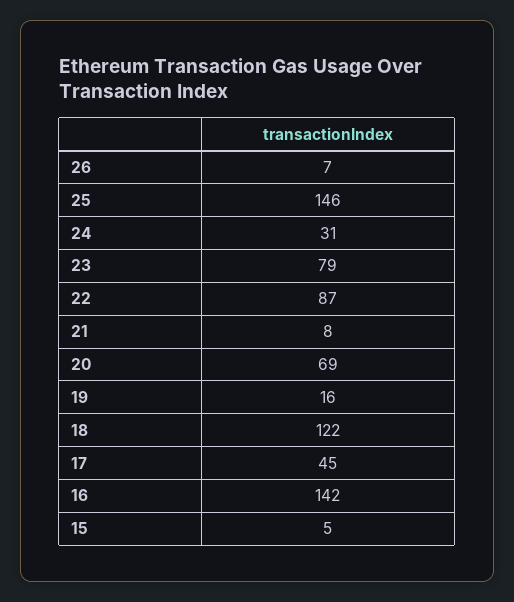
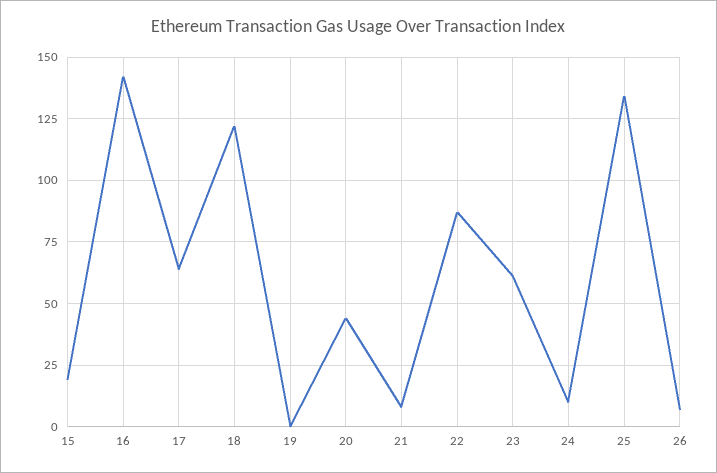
25: 146 -> 135
24: 31 -> 10
23: 79 -> 60
20: 69 -> 45
19: 16 -> 0
17: 45 -> 65
15: 5 -> 20

